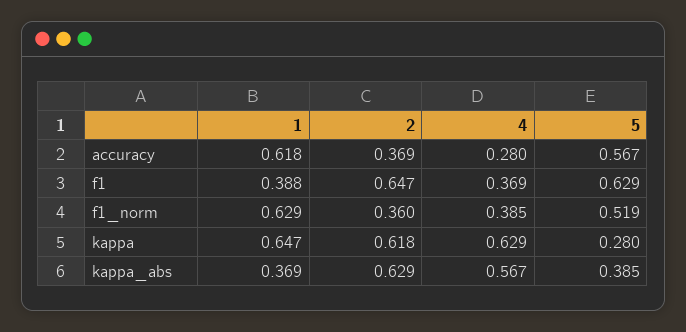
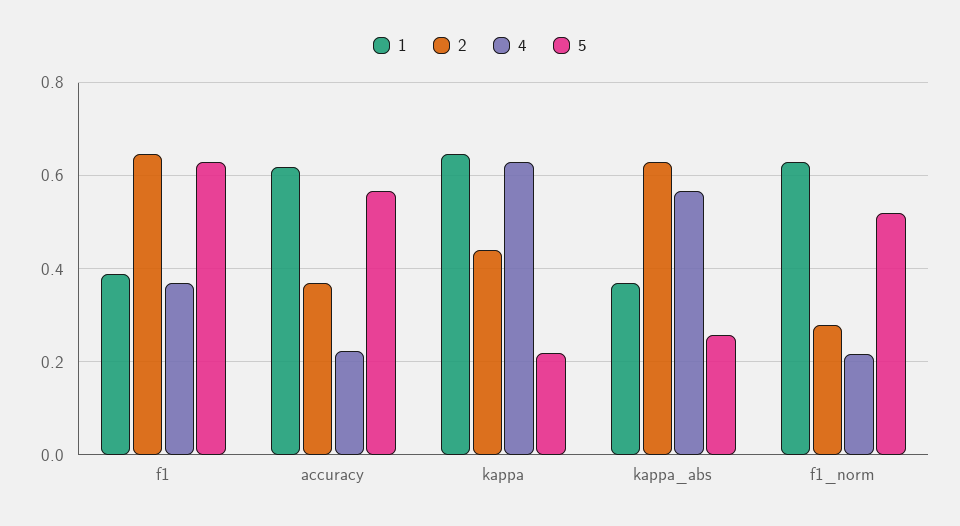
4, accuracy: 0.28 -> 0.22
2, f1_norm: 0.36 -> 0.28
4, f1_norm: 0.385 -> 0.22
2, kappa: 0.618 -> 0.44
5, kappa: 0.28 -> 0.22
5, kappa_abs: 0.385 -> 0.26

